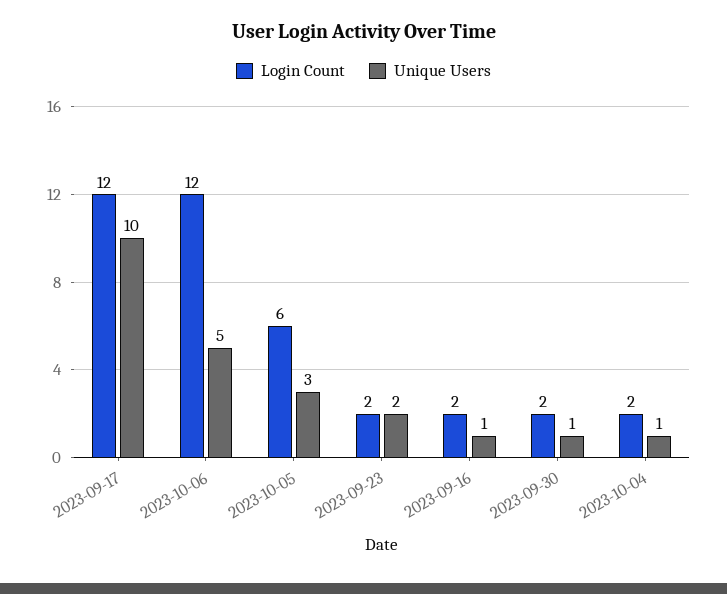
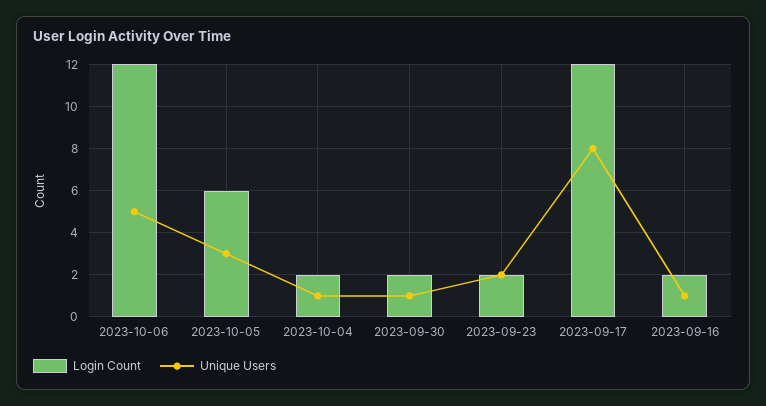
Unique Users, 2023-09-17: 10 -> 8

